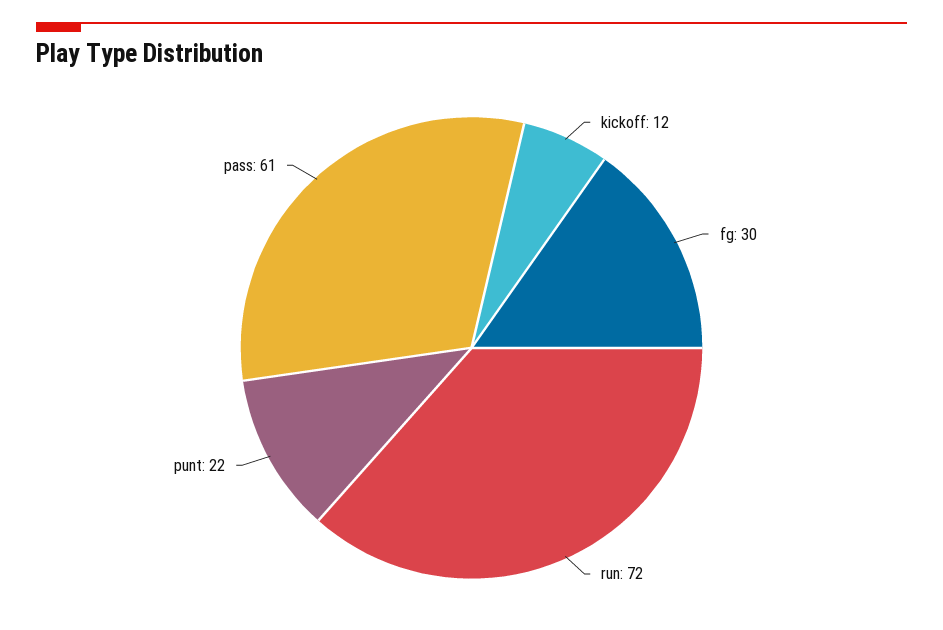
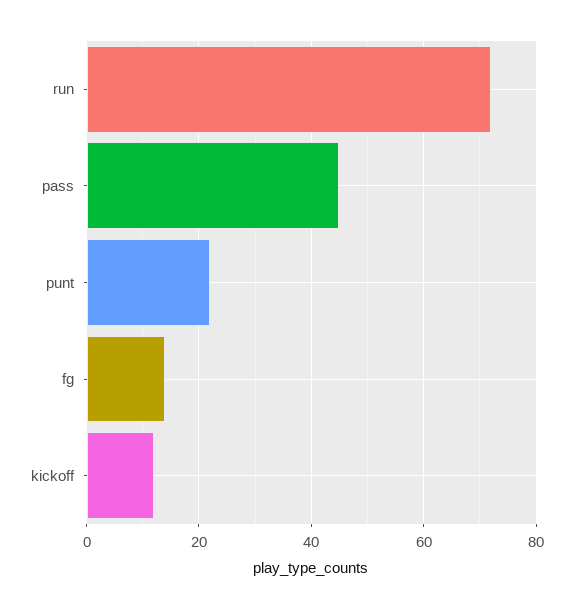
fg: 30 -> 15
pass: 61 -> 45

